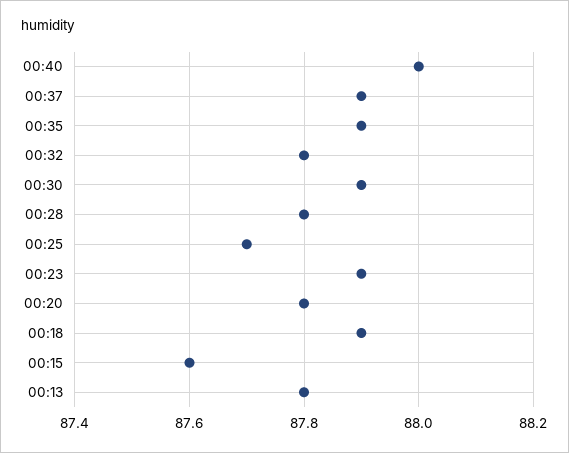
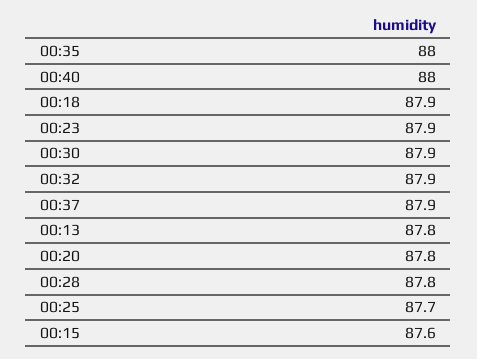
00:35: 87.9 -> 88
00:32: 87.8 -> 87.9

